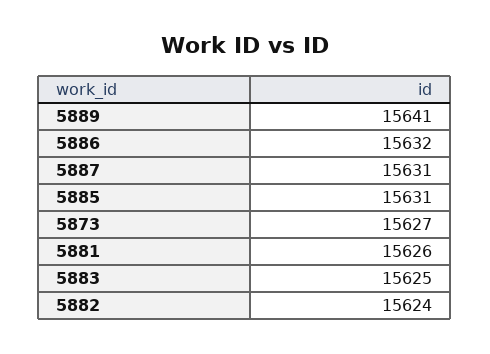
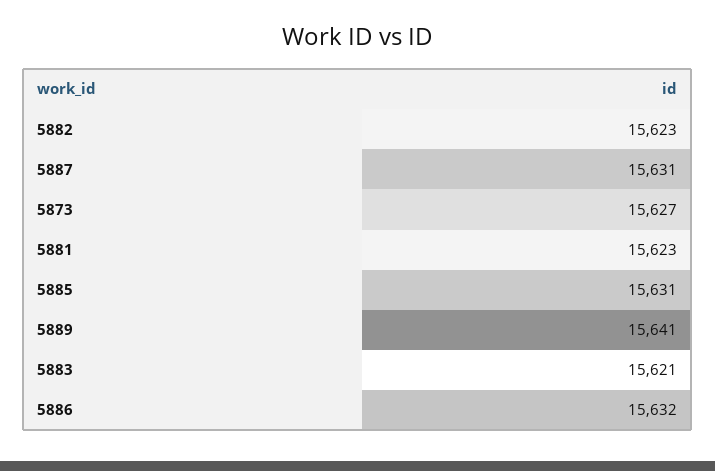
5881: 15626 -> 15623
5883: 15625 -> 15621
5882: 15624 -> 15623

